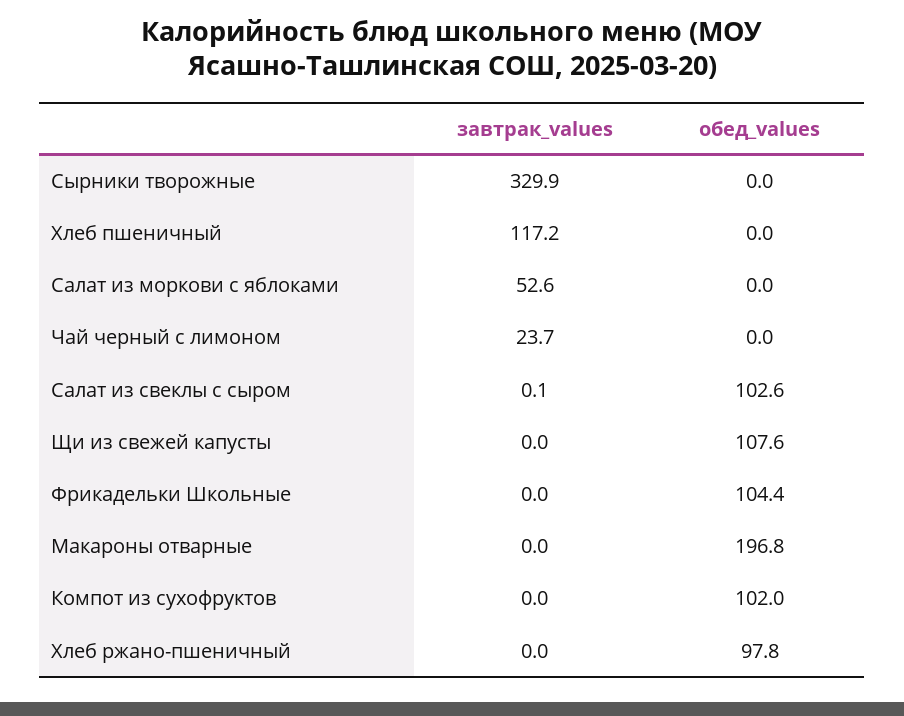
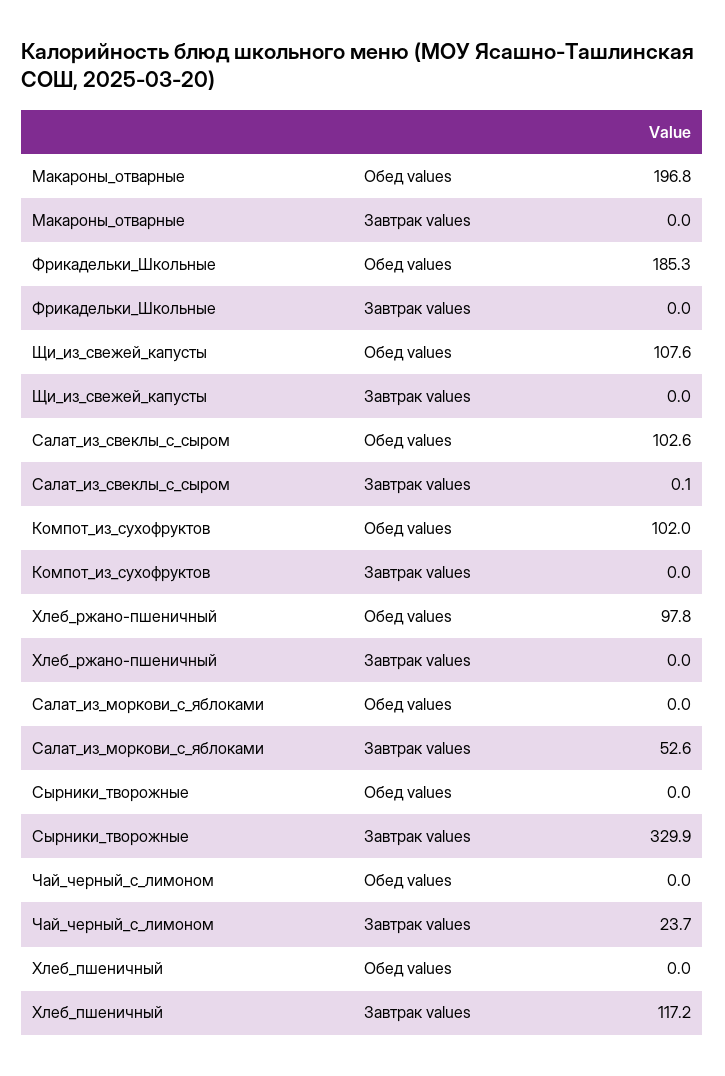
обед_values, Фрикадельки Школьные: 104.4 -> 185.3

